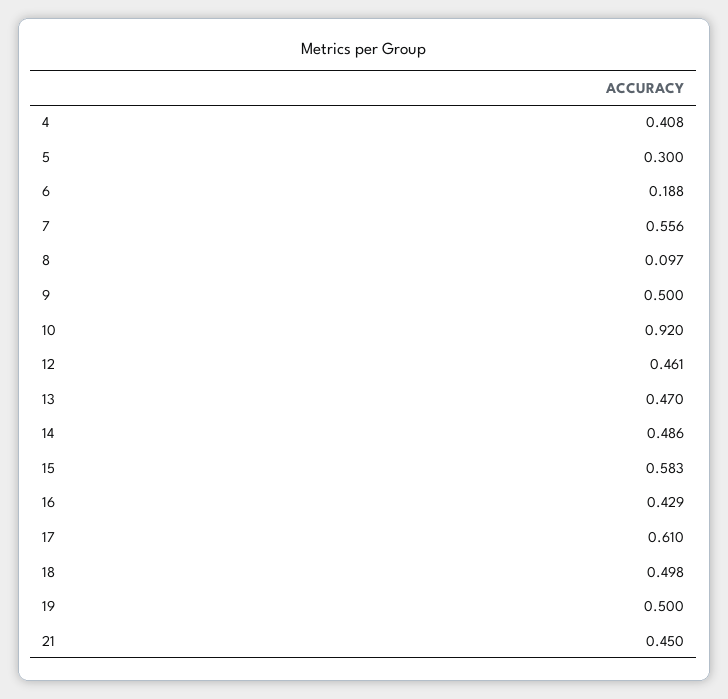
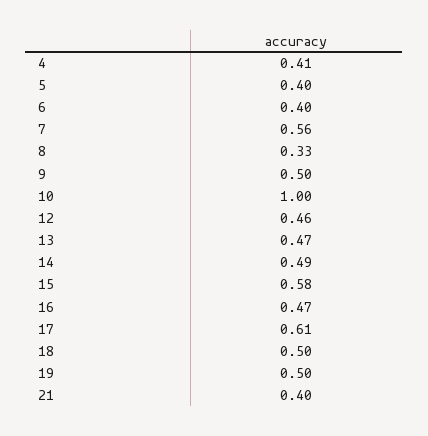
5: 0.3 -> 0.4
6: 0.188 -> 0.4
8: 0.097 -> 0.33
10: 0.92 -> 1
16: 0.429 -> 0.47
21: 0.45 -> 0.4

